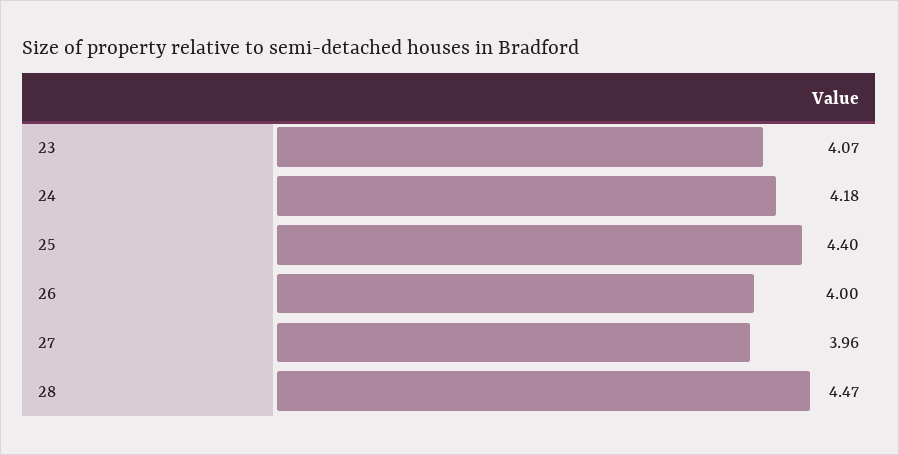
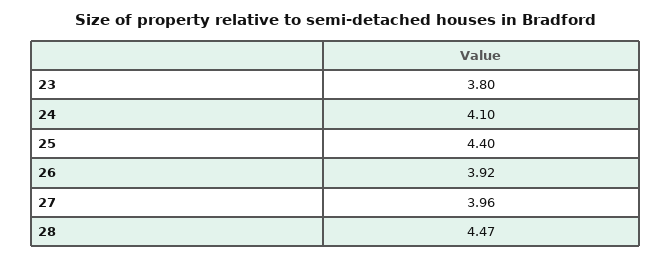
23: 4.07 -> 3.8
24: 4.18 -> 4.1
26: 4 -> 3.92

